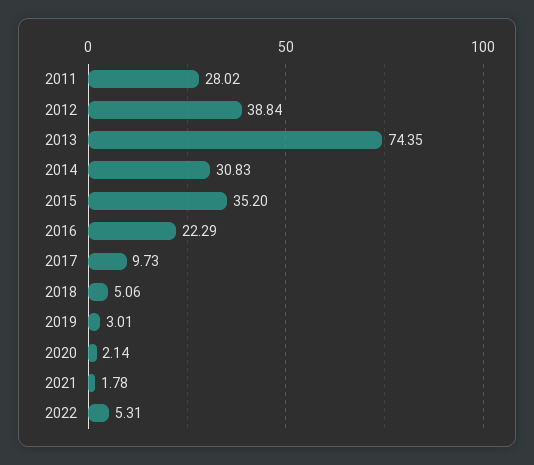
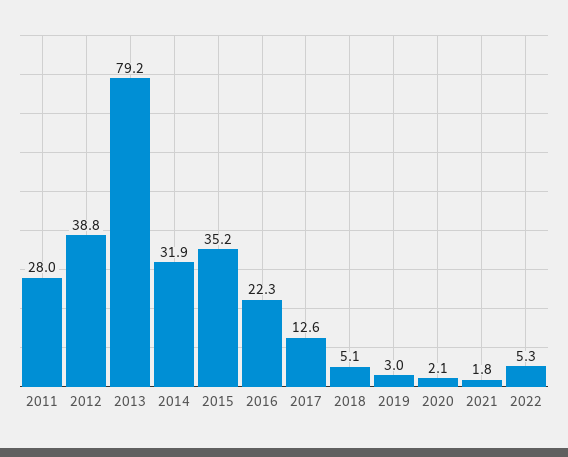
2013: 74.35 -> 79.2
2014: 30.83 -> 31.9
2017: 9.73 -> 12.6

